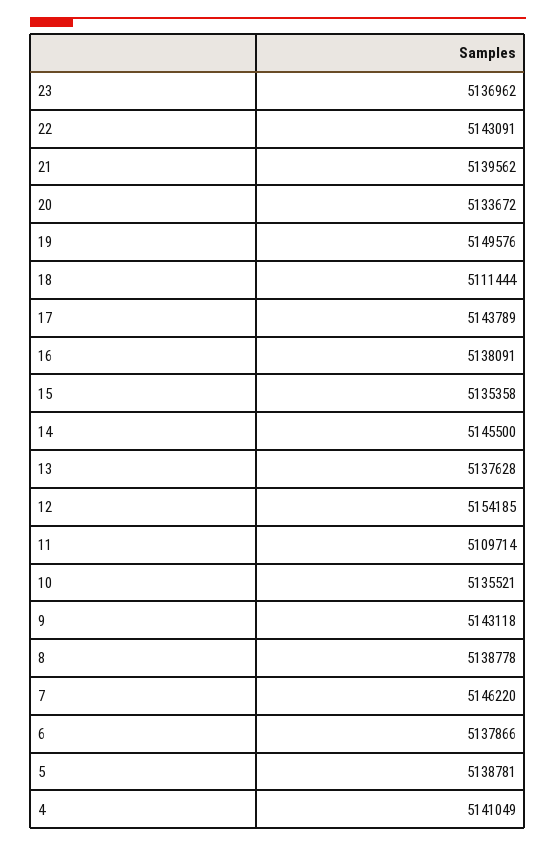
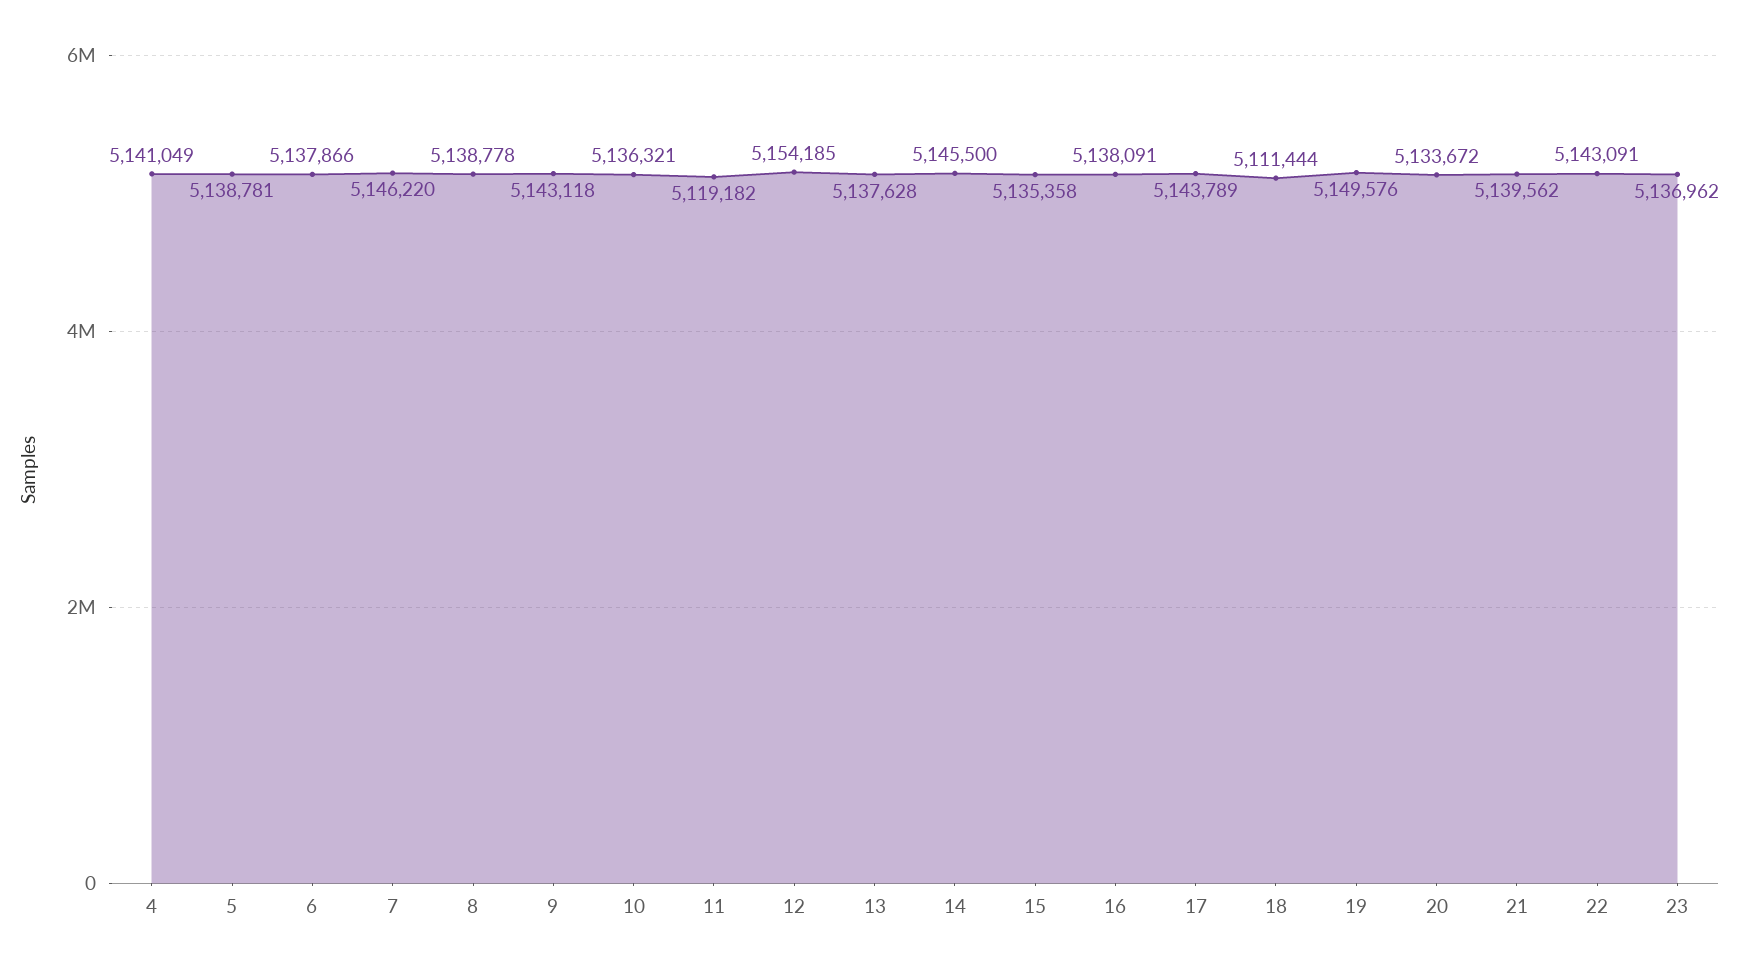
11: 5109714 -> 5119182
10: 5135521 -> 5136321

